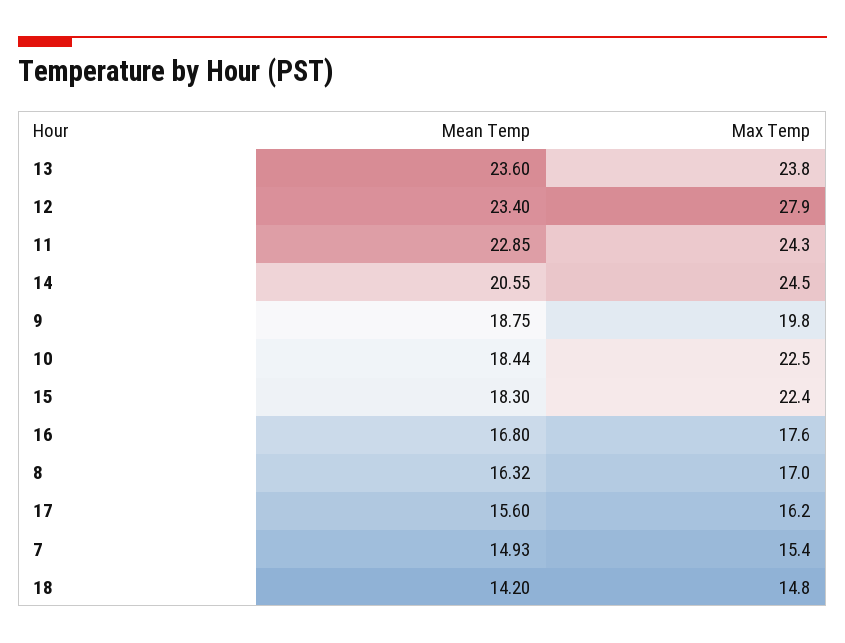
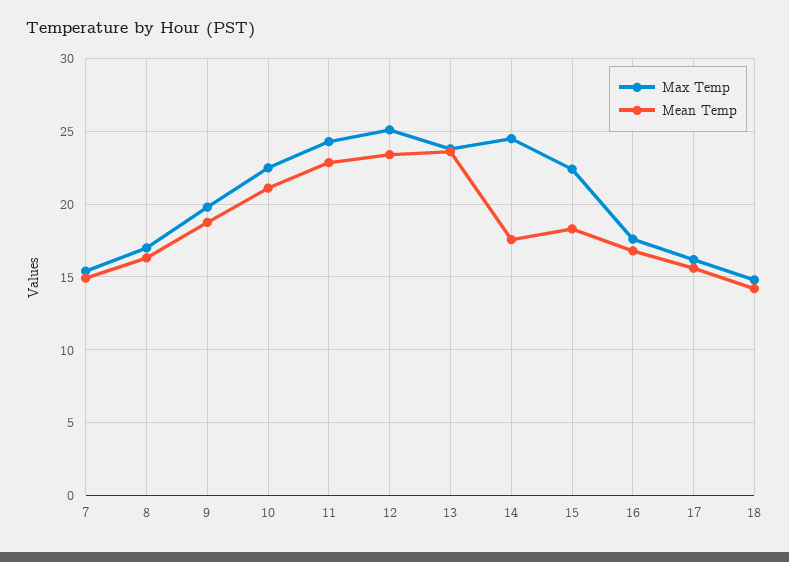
Max Temp, 12: 27.9 -> 25
Mean Temp, 14: 20.55 -> 17.5
Mean Temp, 10: 18.44 -> 21

